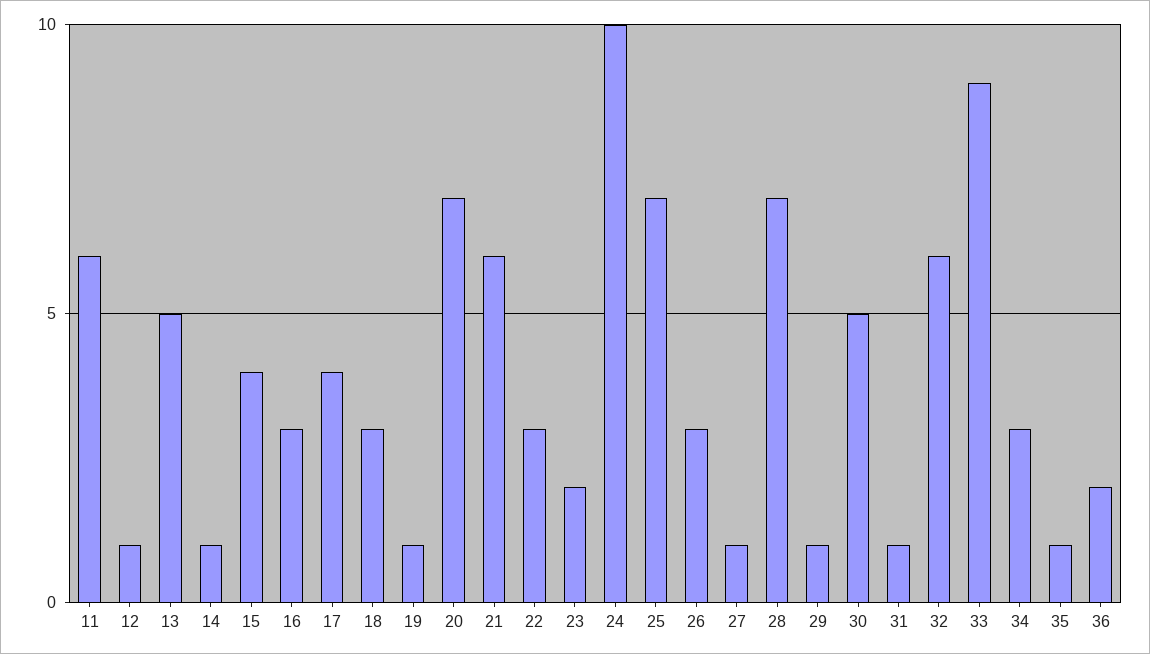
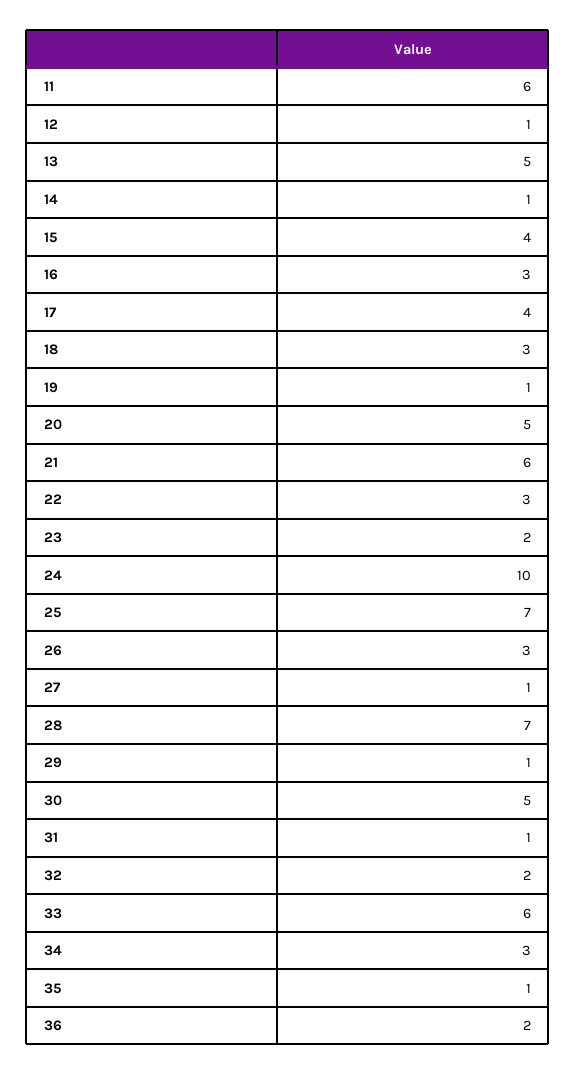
20: 7 -> 5
32: 6 -> 2
33: 9 -> 6

